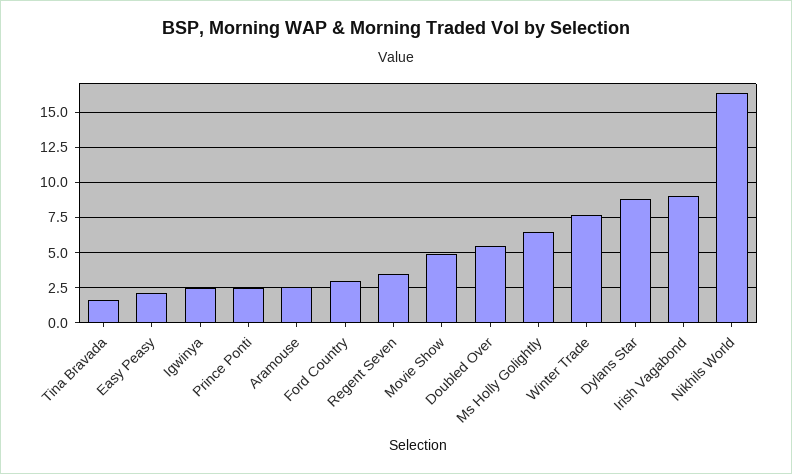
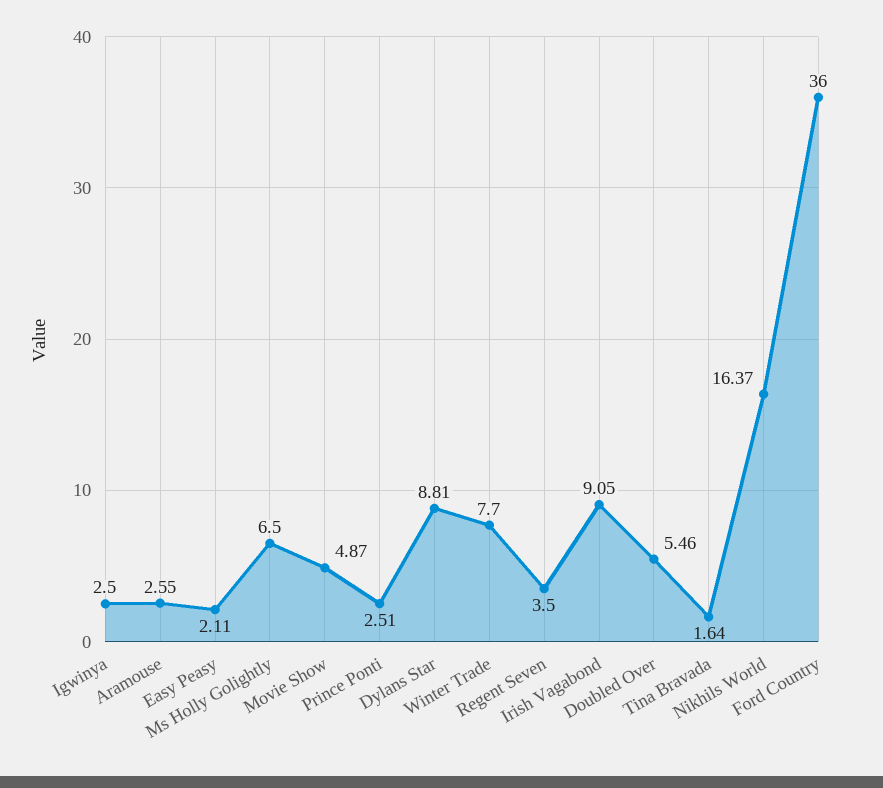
Ford Country: 3 -> 36

